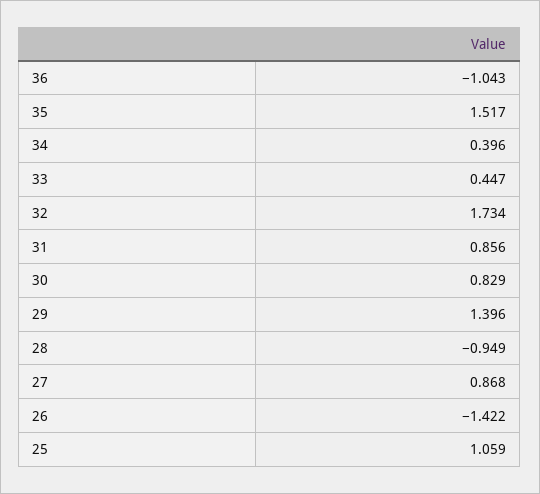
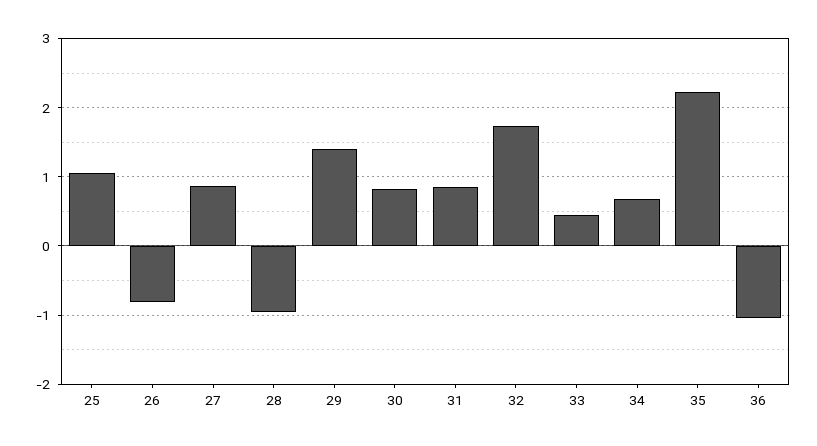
35: 1.517 -> 2.2
34: 0.396 -> 0.7
26: -1.422 -> -0.8

